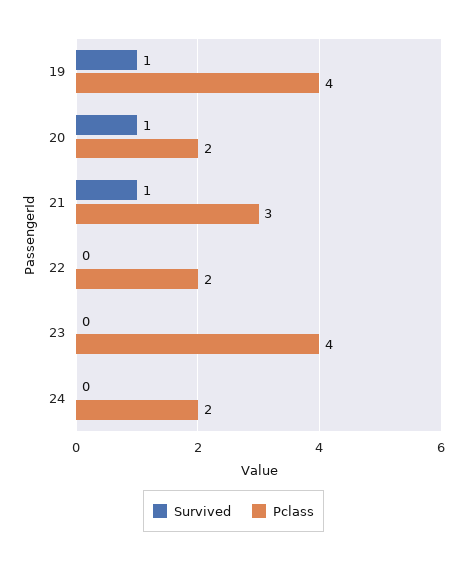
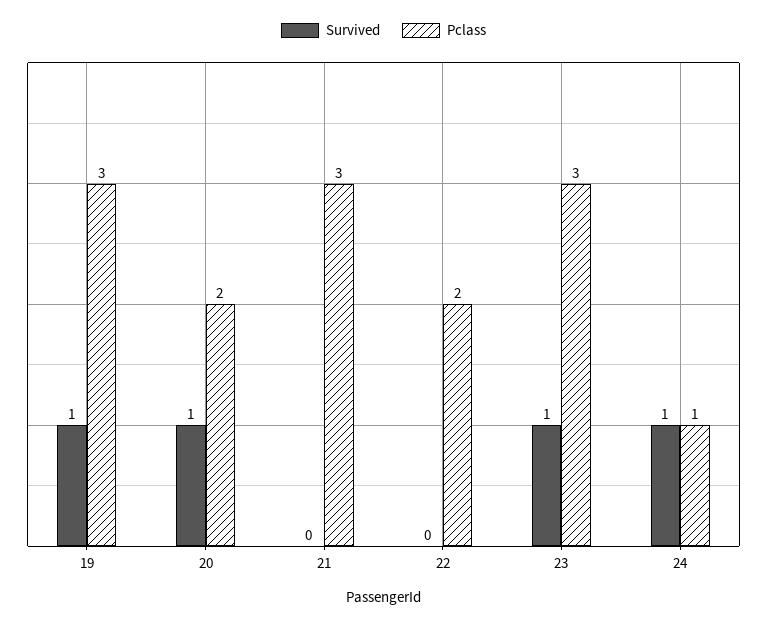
Pclass, 19: 4 -> 3
Survived, 21: 1 -> 0
Survived, 23: 0 -> 1
Pclass, 23: 4 -> 3
Survived, 24: 0 -> 1
Pclass, 24: 2 -> 1

